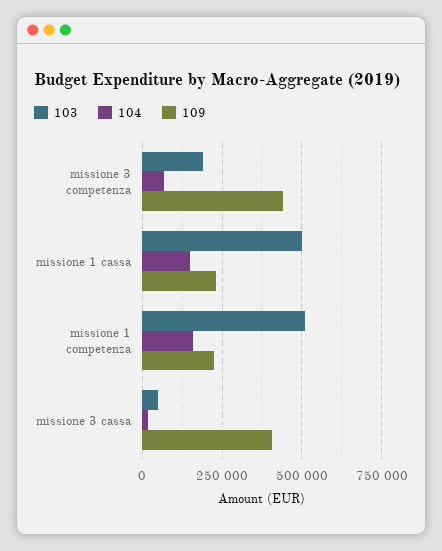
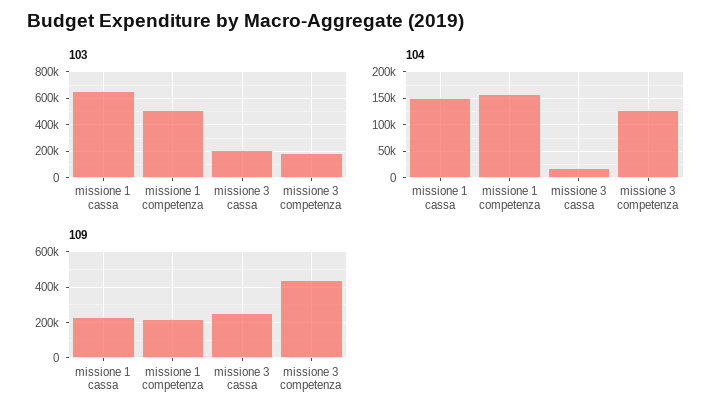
104, missione 3 competenza: 75000 -> 125000
103, missione 1 cassa: 500000 -> 650000
103, missione 3 cassa: 50000 -> 200000
109, missione 3 cassa: 400000 -> 250000

